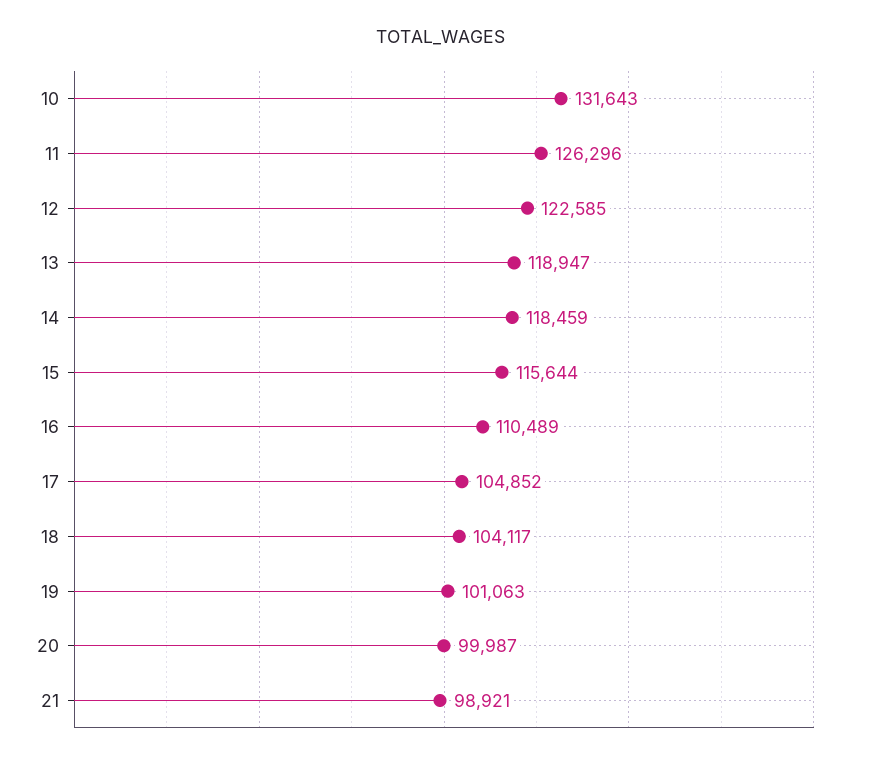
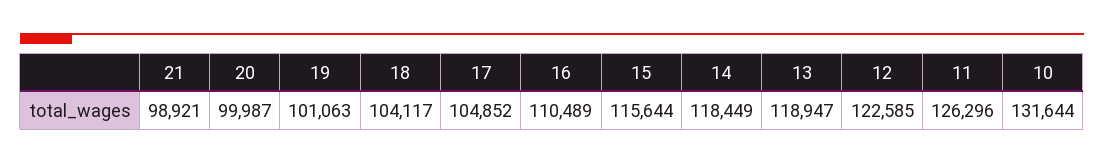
10: 131643 -> 131644
14: 118459 -> 118449

